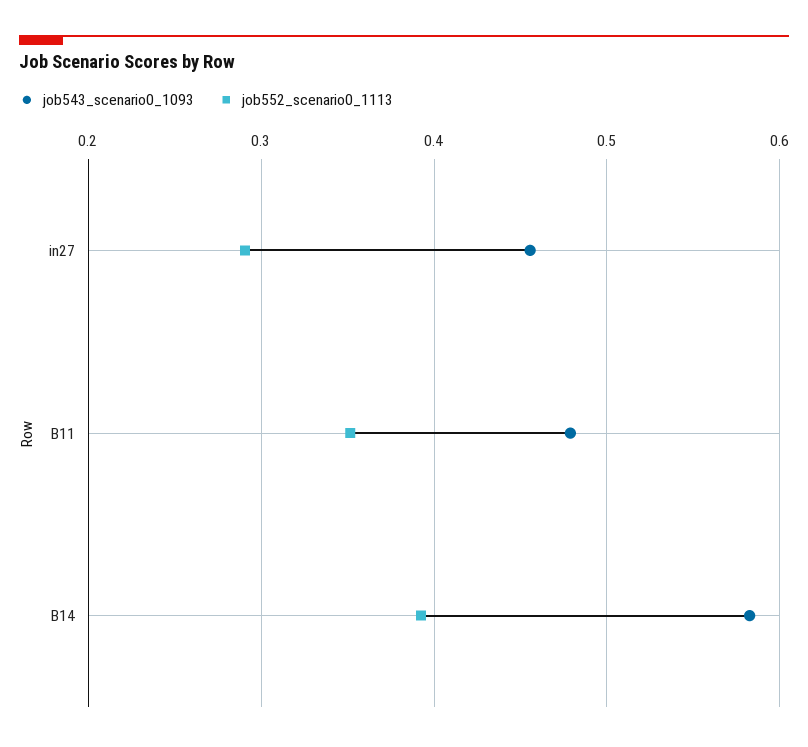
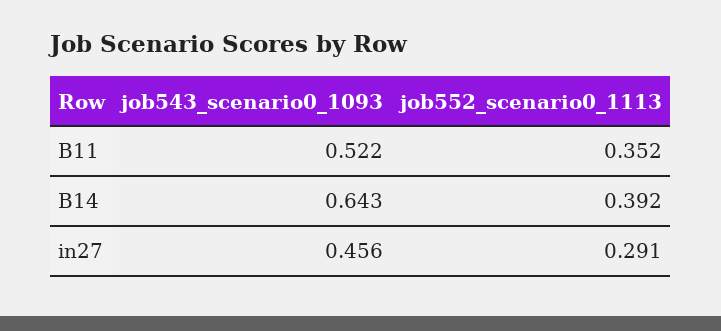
job543_scenario0_1093, B11: 0.48 -> 0.522
job543_scenario0_1093, B14: 0.58 -> 0.643

